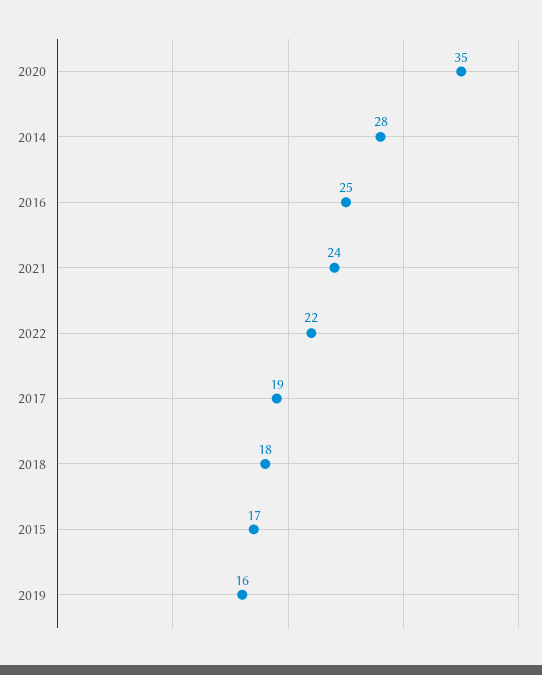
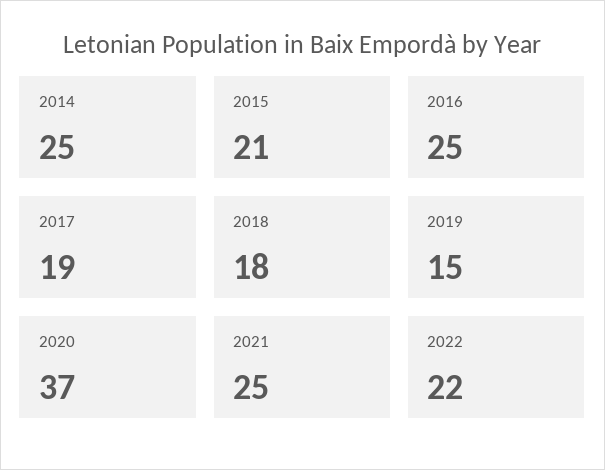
2020: 35 -> 37
2014: 28 -> 25
2021: 24 -> 25
2015: 17 -> 21
2019: 16 -> 15

